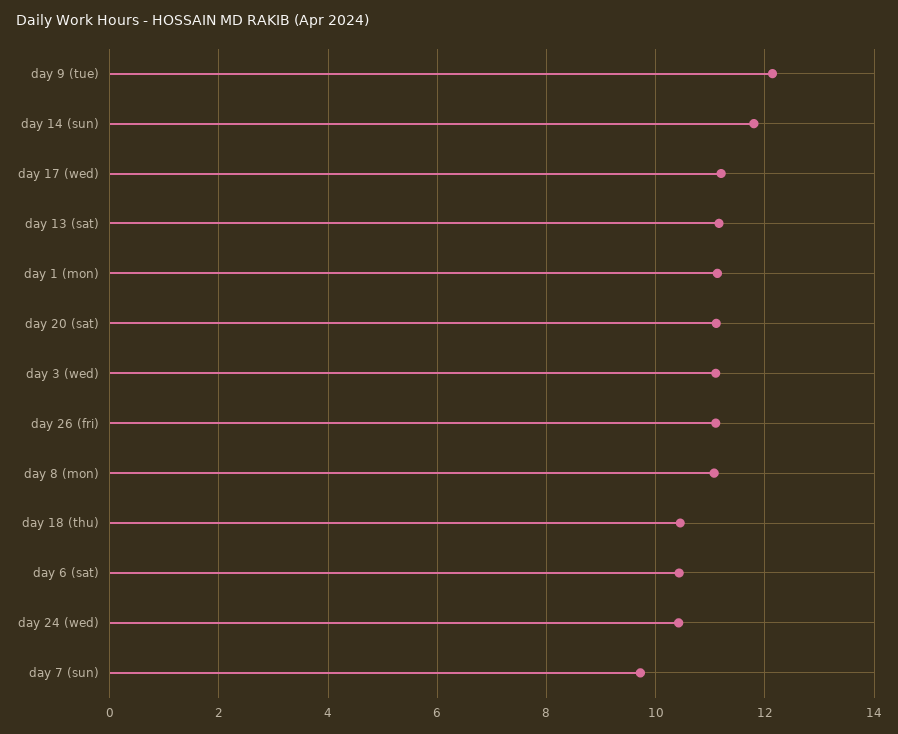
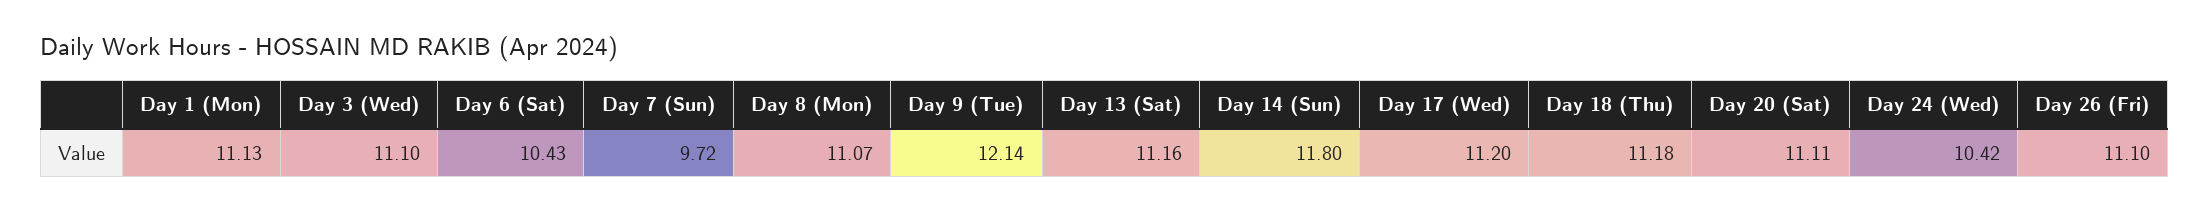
day 18 (thu): 10.4 -> 11.18

